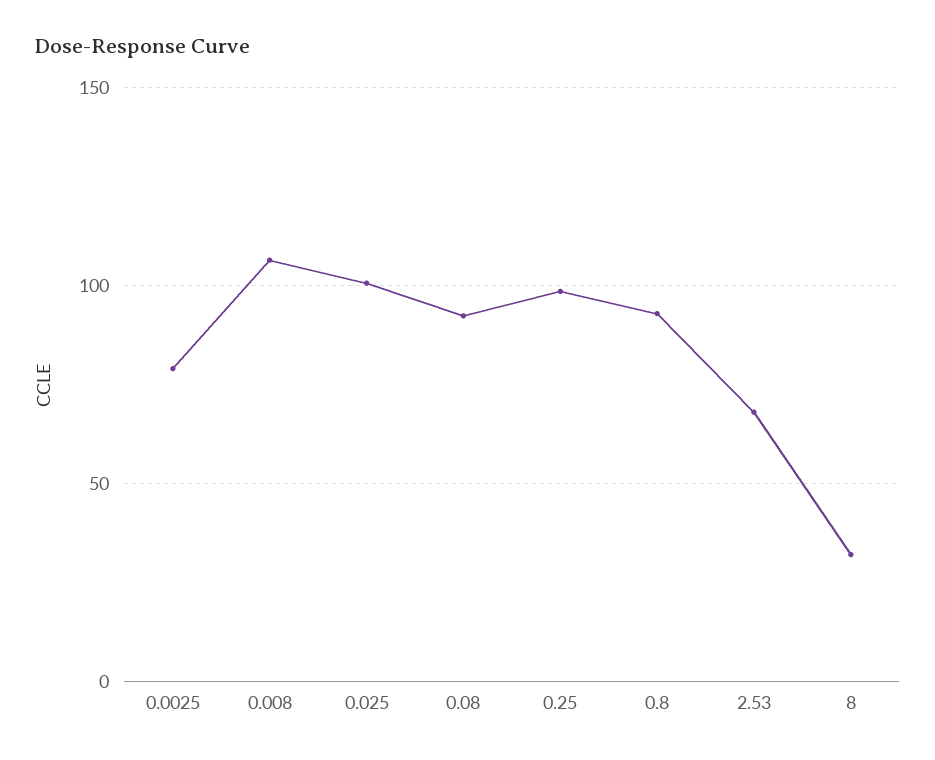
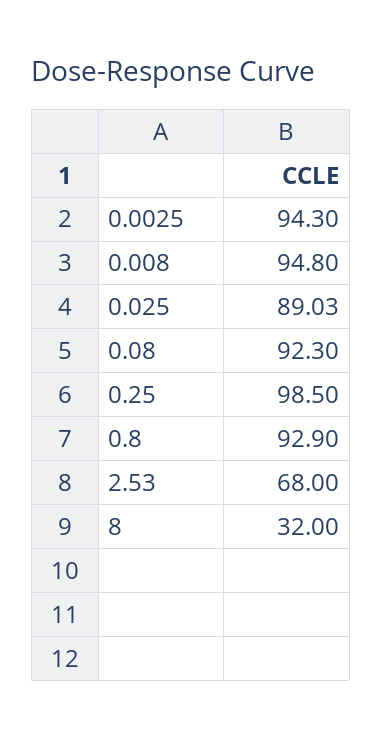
0.0025: 80 -> 94.3
0.008: 105 -> 94.8
0.025: 100 -> 89.03

